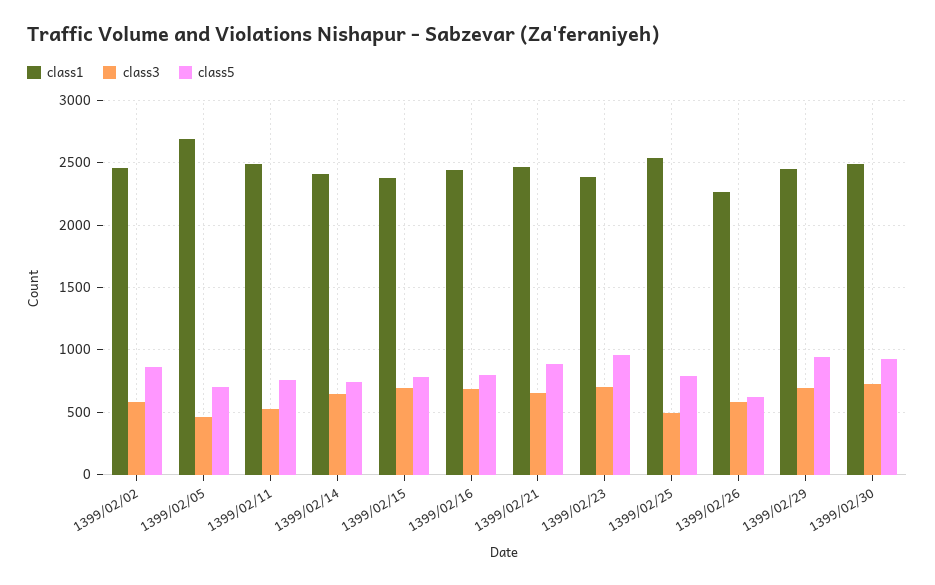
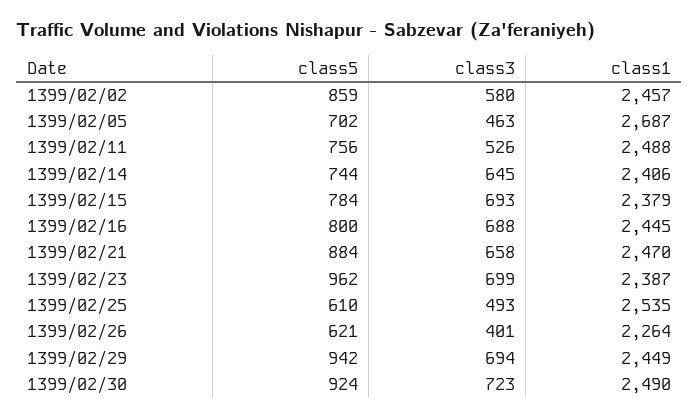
class5, 1399/02/25: 800 -> 610
class3, 1399/02/26: 600 -> 401

